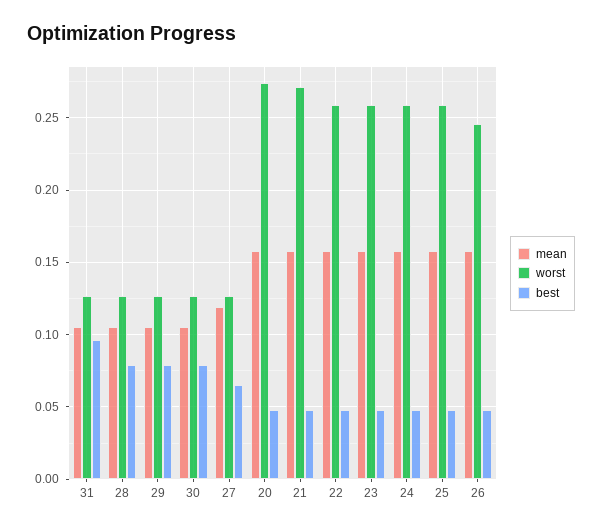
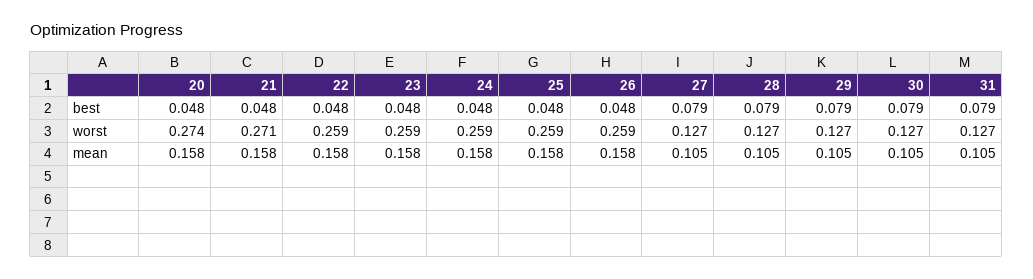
best, 31: 0.095 -> 0.079
mean, 27: 0.12 -> 0.105
best, 27: 0.065 -> 0.079
worst, 26: 0.245 -> 0.259

